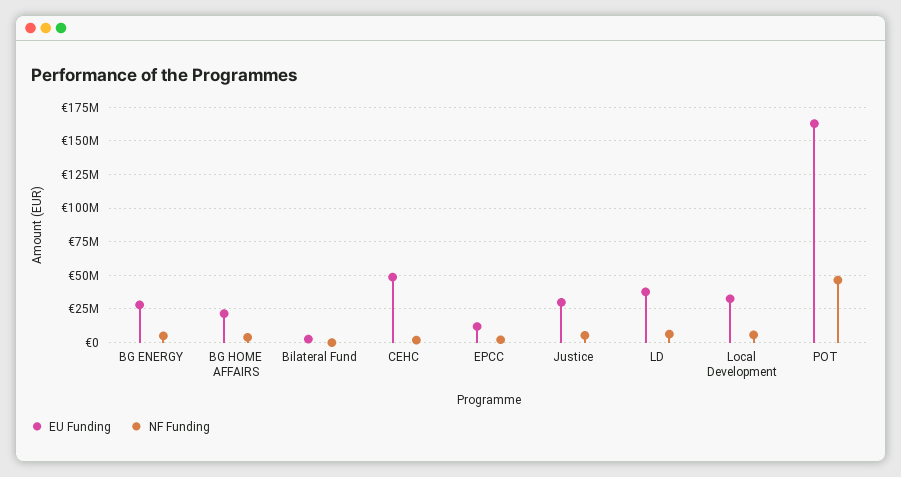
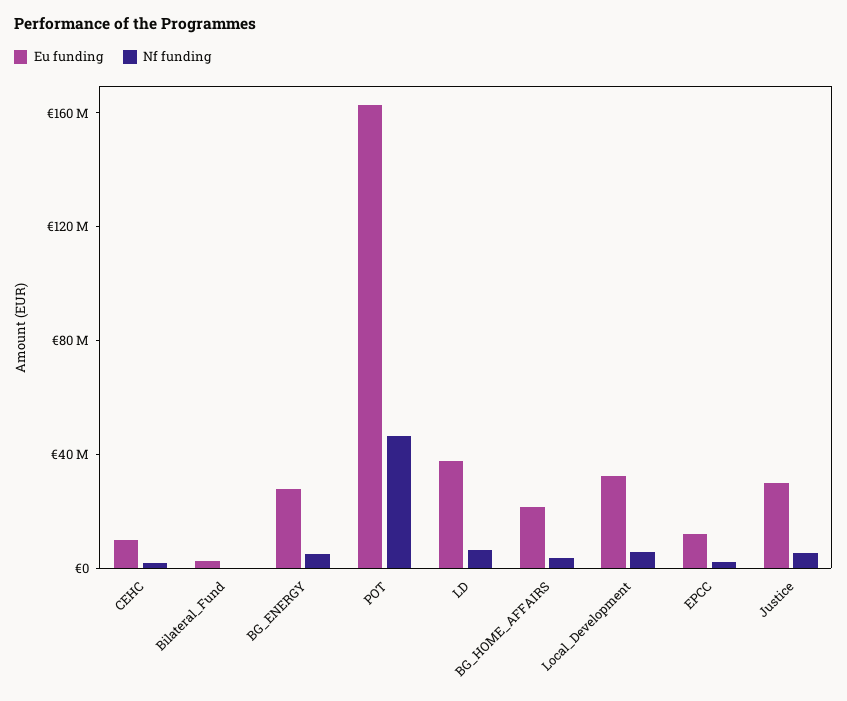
EU Funding, CEHC: 50000000 -> 10000000

